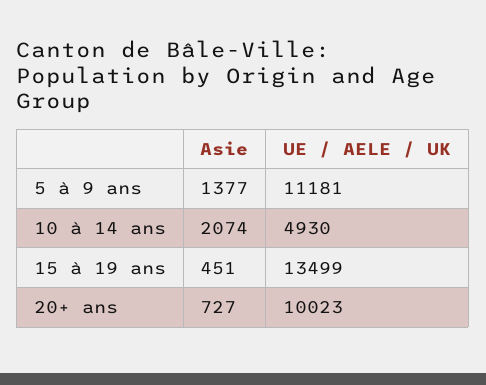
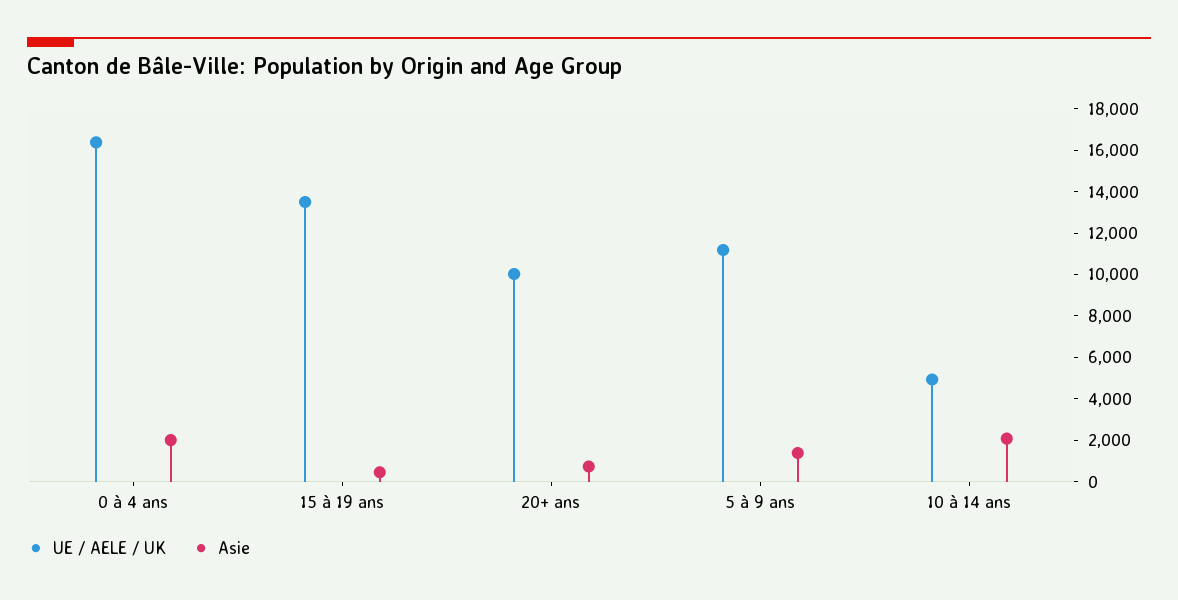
UE / AELE / UK, 0 à 4 ans: none -> 16500
Asie, 0 à 4 ans: none -> 2000

